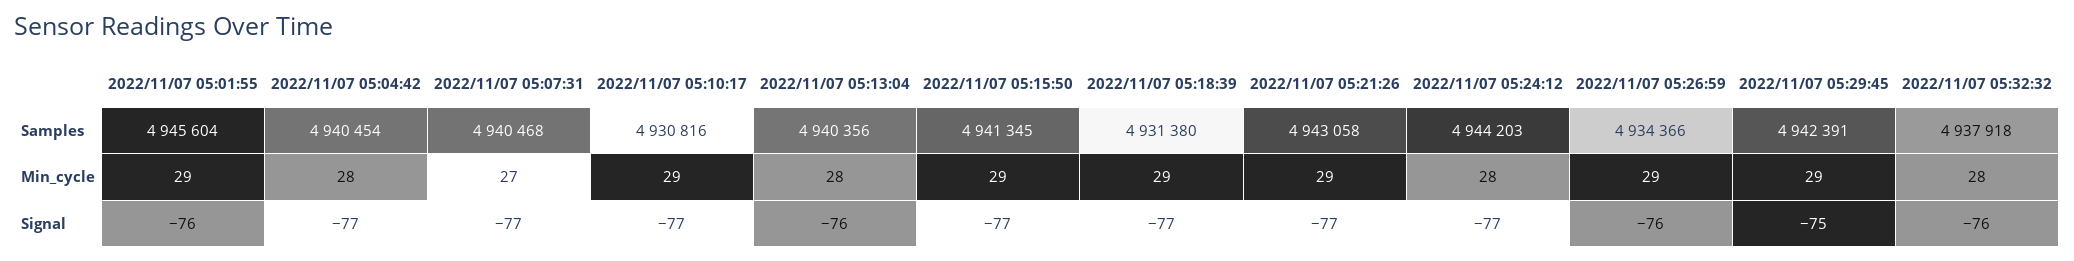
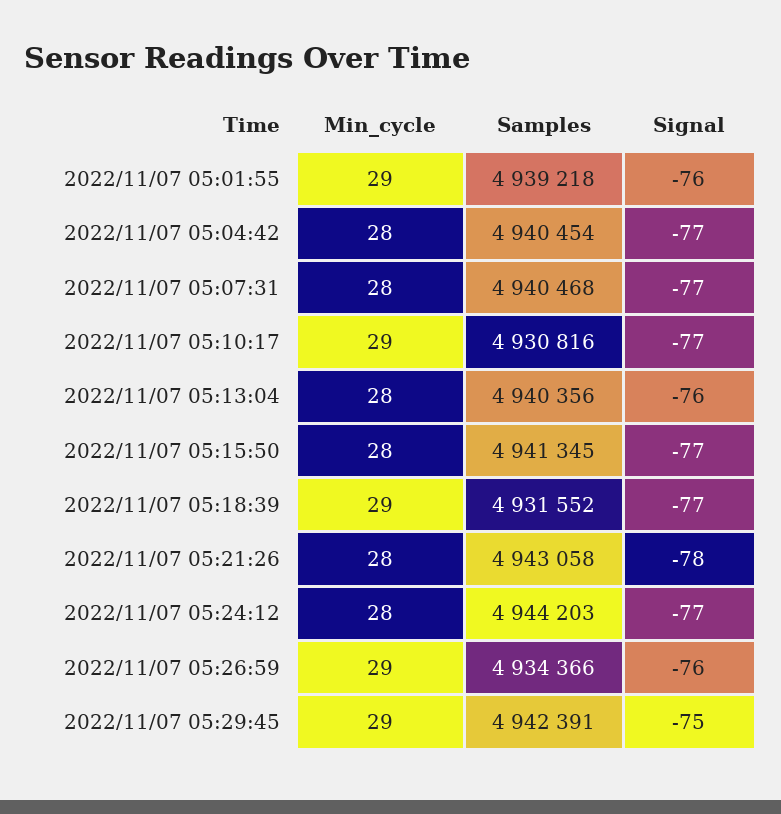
2022/11/07 05:01:55, Samples: 4945604 -> 4939218
2022/11/07 05:18:39, Samples: 4931380 -> 4931552
2022/11/07 05:32:32, Samples: 4937918 -> none
2022/11/07 05:07:31, Min_cycle: 27 -> 28
2022/11/07 05:15:50, Min_cycle: 29 -> 28
2022/11/07 05:21:26, Min_cycle: 29 -> 28
2022/11/07 05:32:32, Min_cycle: 28 -> none
2022/11/07 05:21:26, Signal: -77 -> -78
2022/11/07 05:32:32, Signal: -76 -> none

